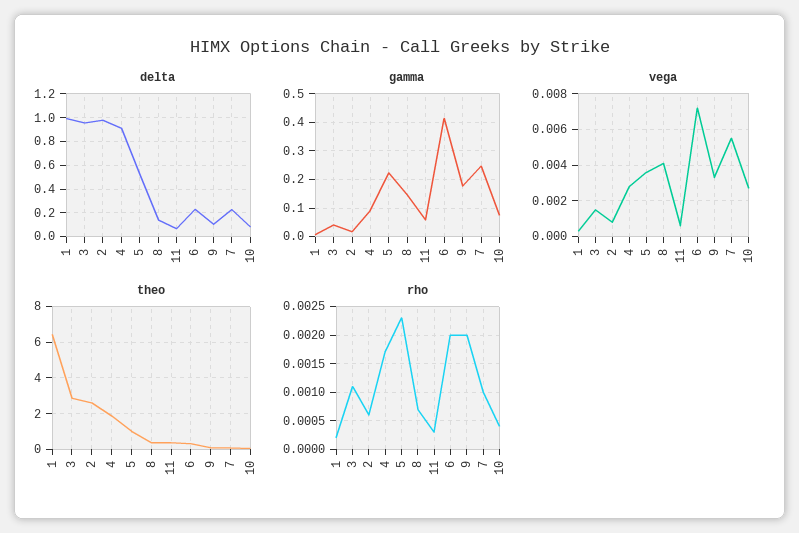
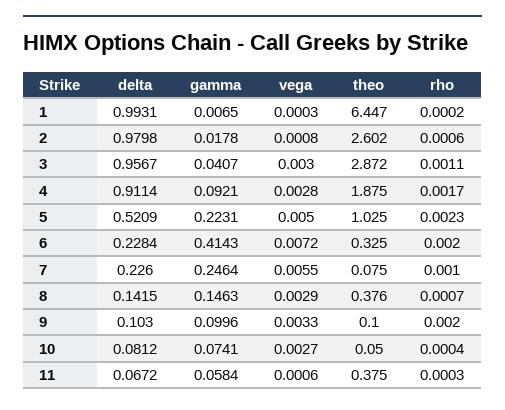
gamma, 9: 0.175 -> 0.0996
vega, 3: 0.0015 -> 0.003
vega, 5: 0.0035 -> 0.005
vega, 8: 0.004 -> 0.0029

